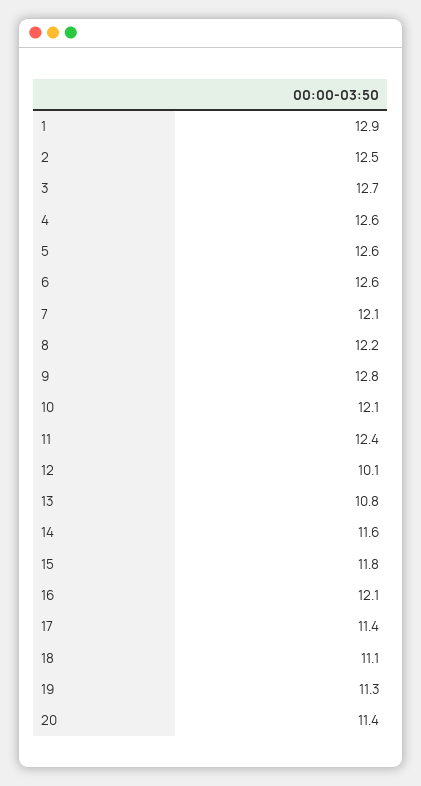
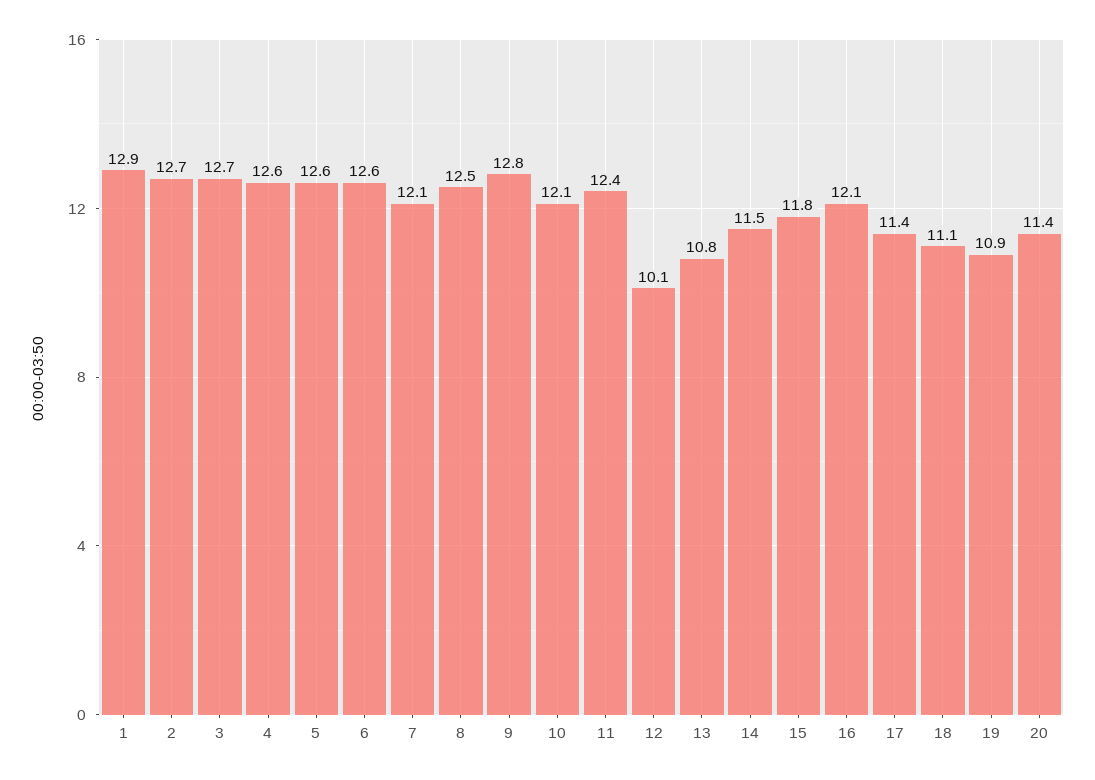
2: 12.5 -> 12.7
8: 12.2 -> 12.5
14: 11.6 -> 11.5
19: 11.3 -> 10.9

